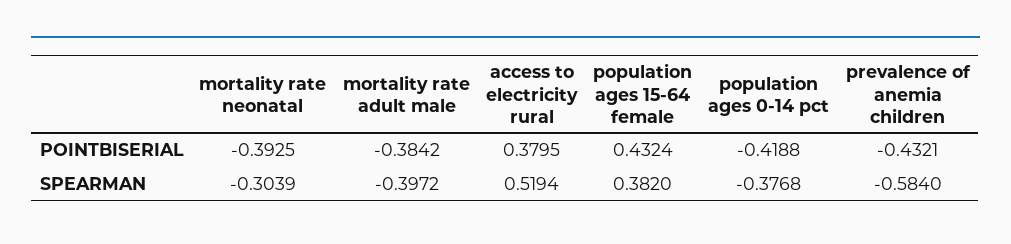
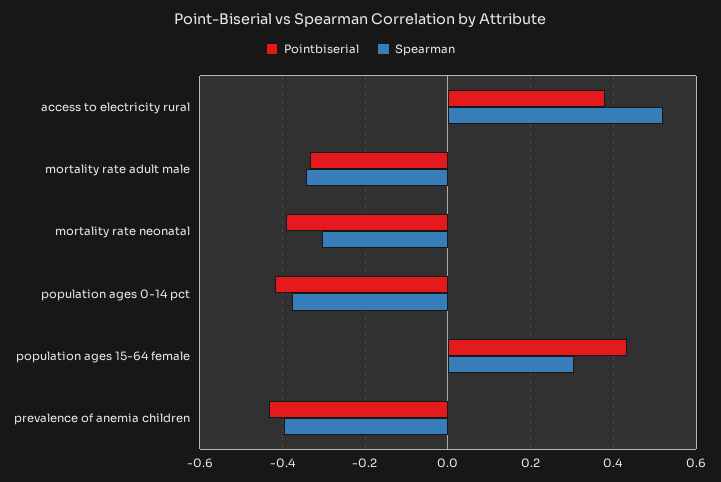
POINTBISERIAL, mortality rate adult male: -0.3842 -> -0.34
SPEARMAN, mortality rate adult male: -0.3972 -> -0.34
SPEARMAN, population ages 15-64 female: 0.382 -> 0.3
SPEARMAN, prevalence of anemia children: -0.584 -> -0.4

